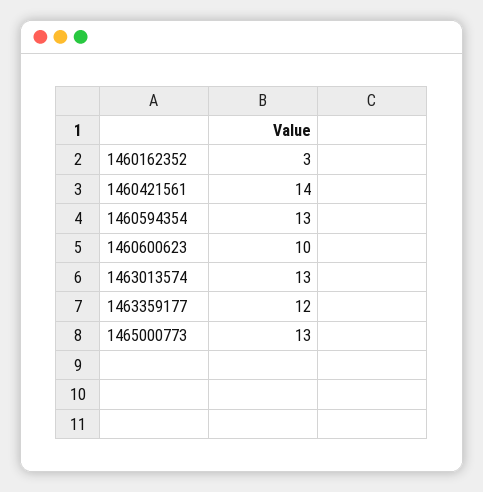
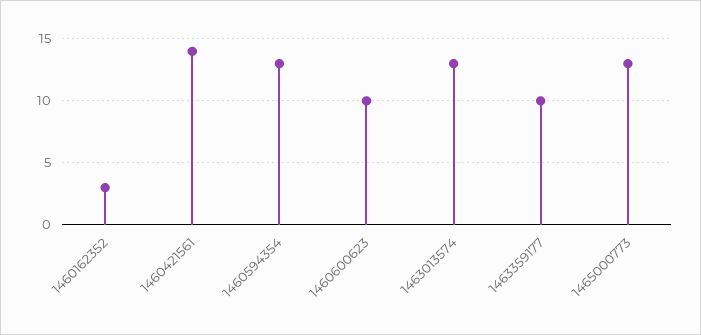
1463359177: 12 -> 10

